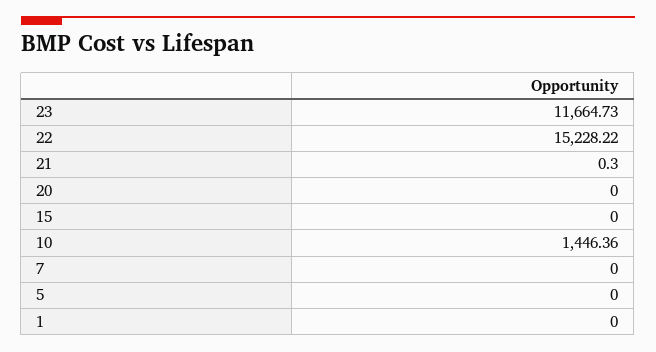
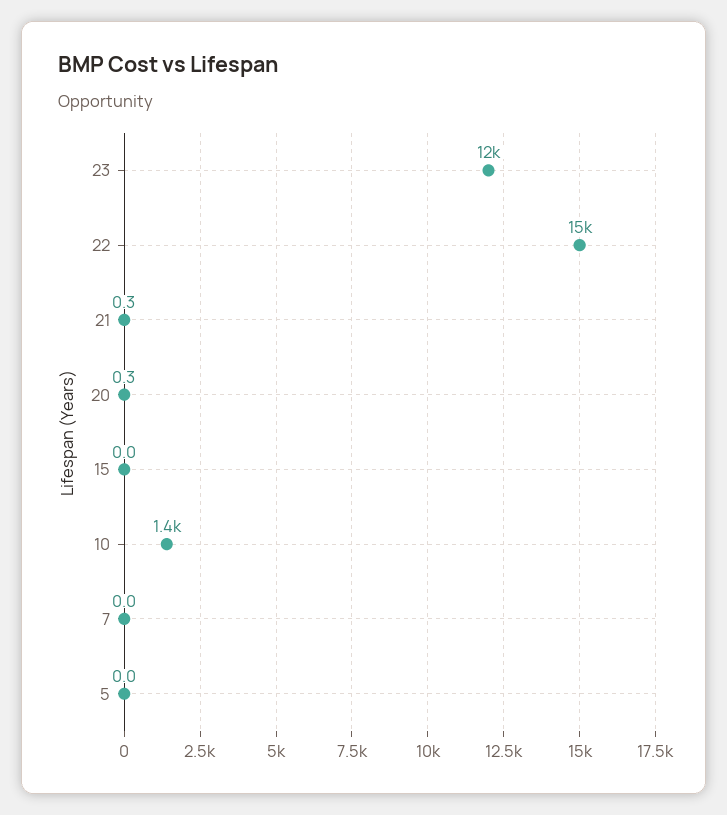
20: 0 -> 0.3
1: 0 -> none

